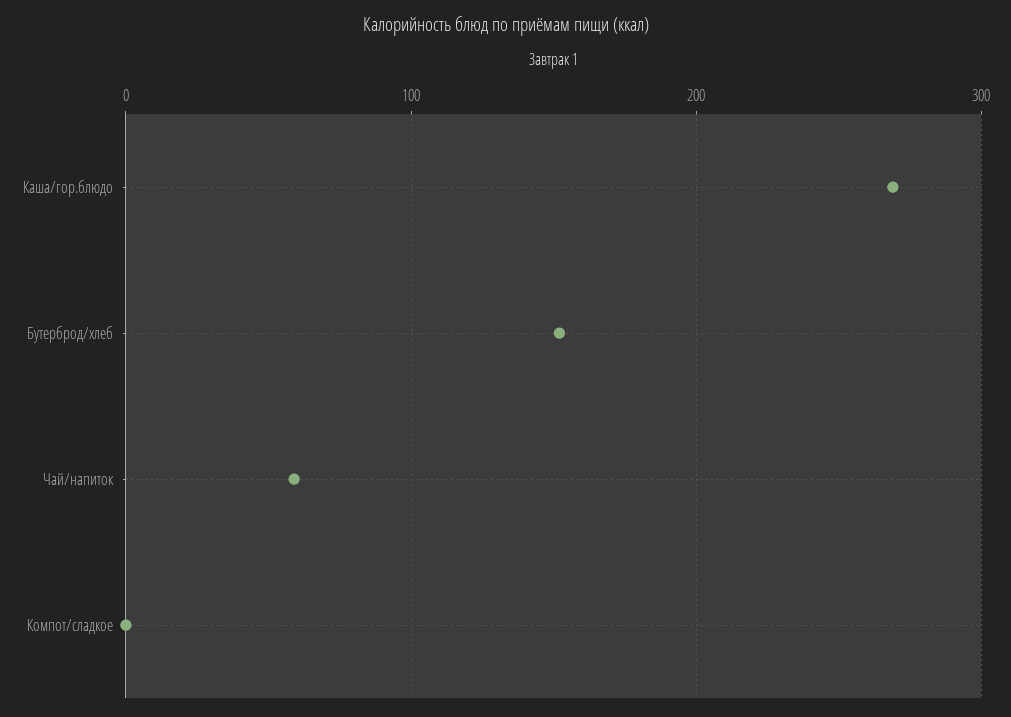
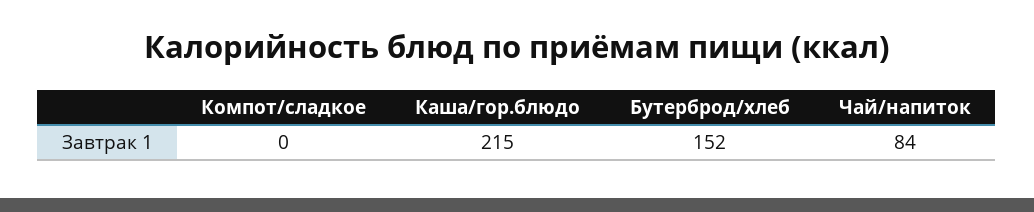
Каша/гор.блюдо: 270 -> 215
Чай/напиток: 60 -> 84

